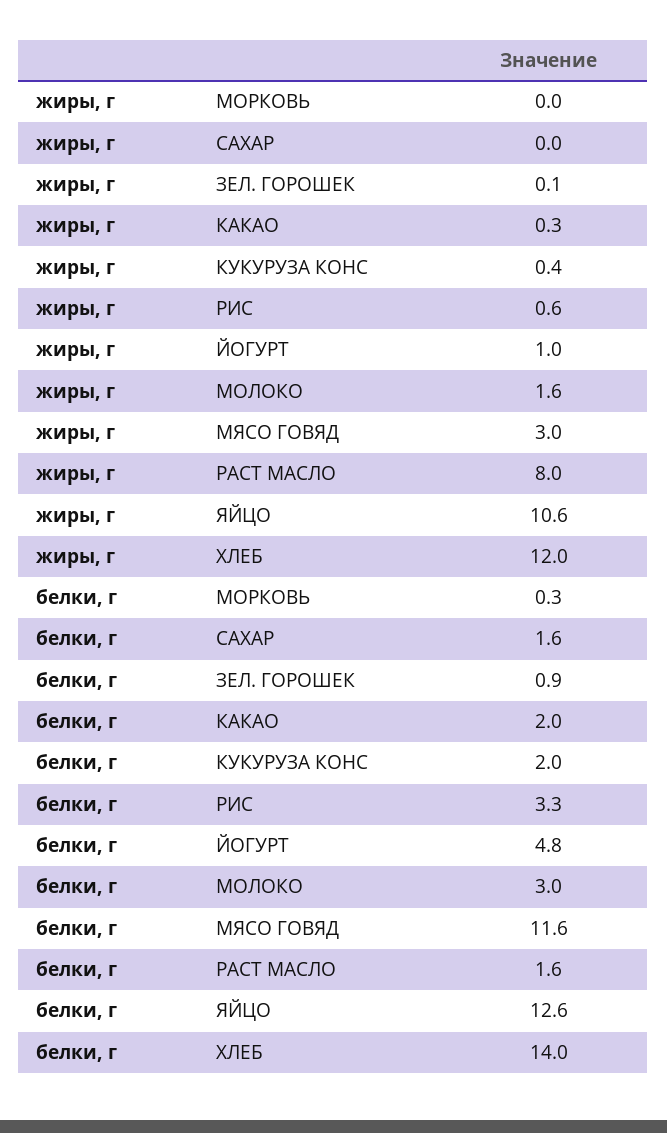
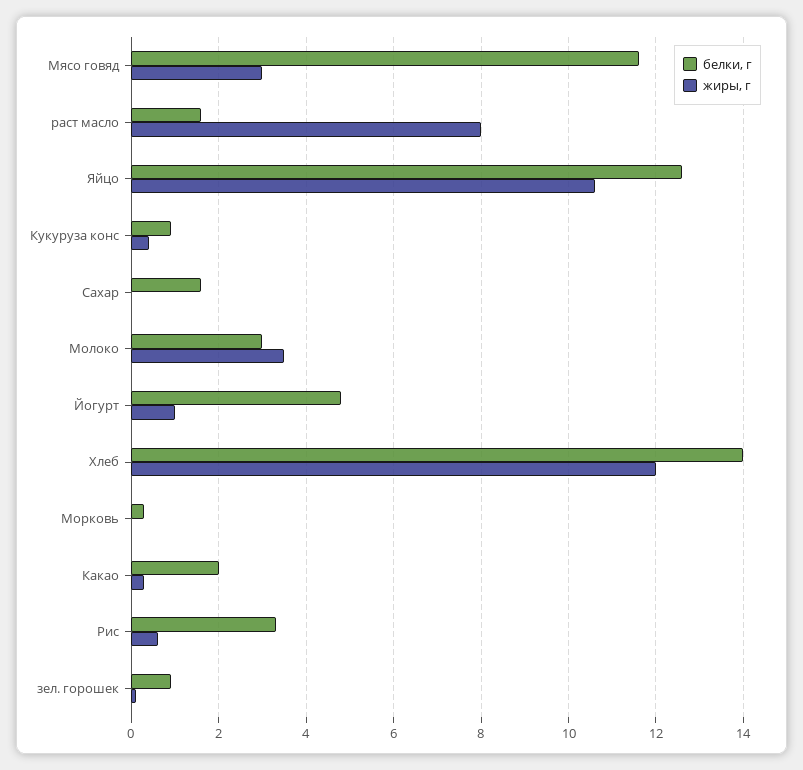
жиры, г, МОЛОКО: 1.6 -> 3.5
белки, г, КУКУРУЗА КОНС: 2 -> 1

